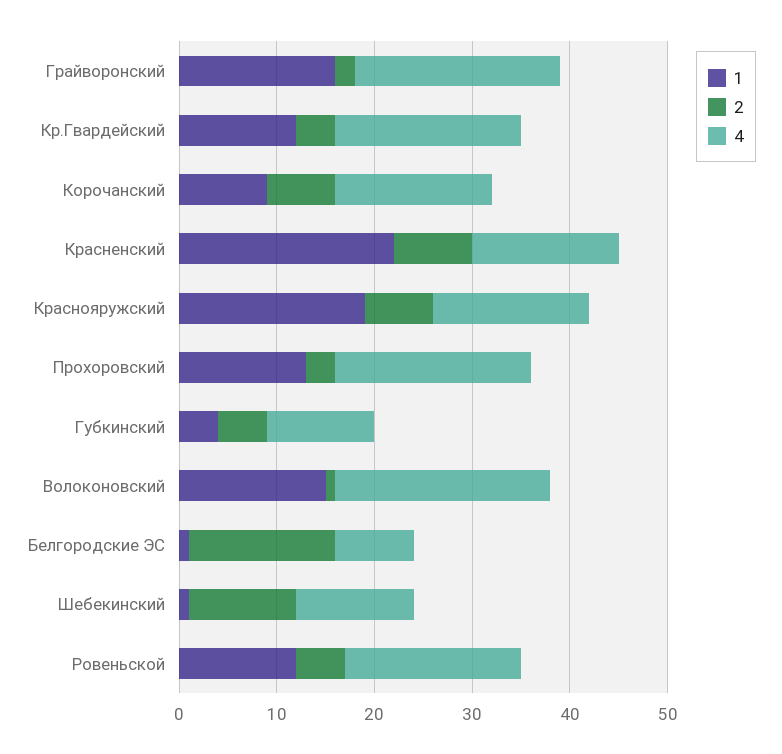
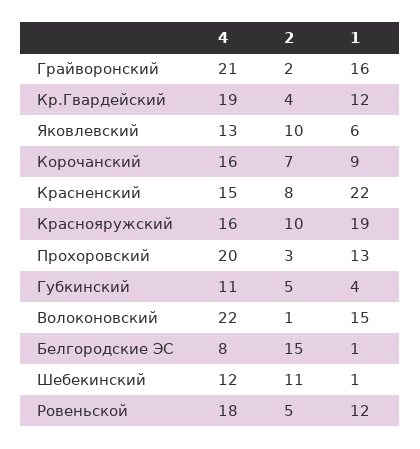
2, Краснояружский: 7 -> 10
4, Яковлевский: none -> 13
2, Яковлевский: none -> 10
1, Яковлевский: none -> 6

